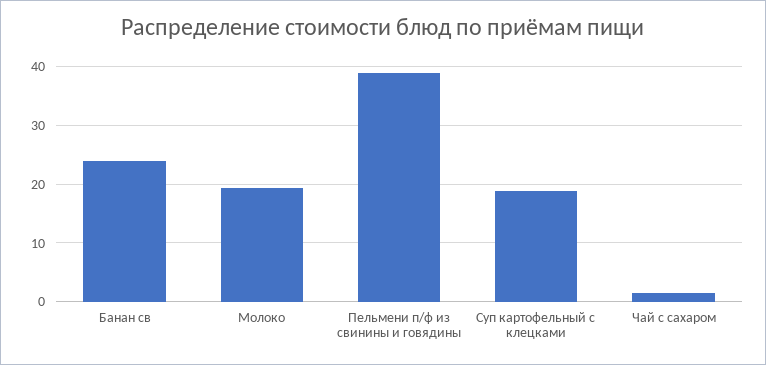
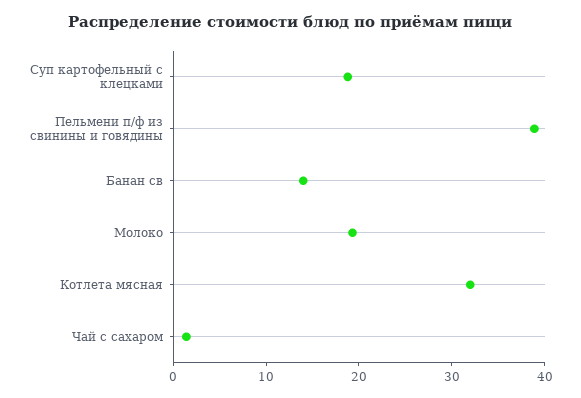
Банан св: 24 -> 14
Котлета мясная: none -> 32

